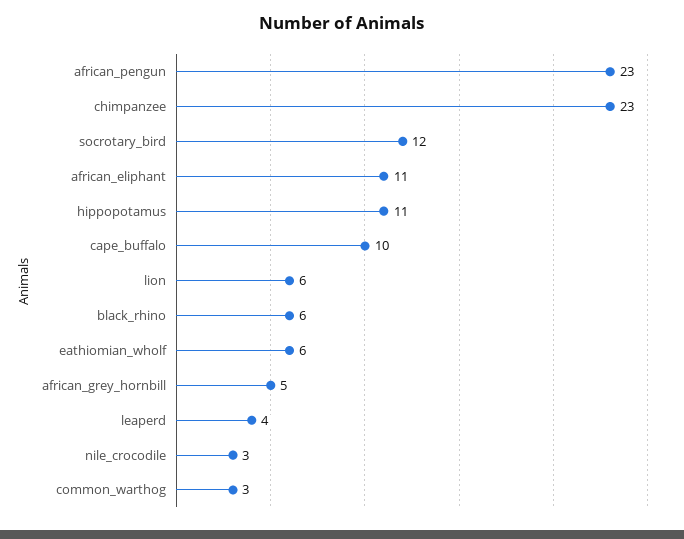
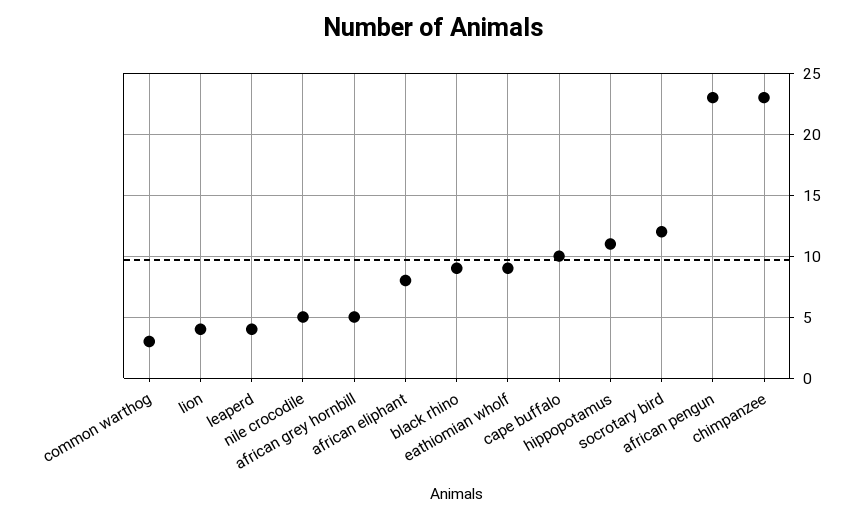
african_eliphant: 11 -> 8
lion: 6 -> 4
black_rhino: 6 -> 9
eathiomian_wholf: 6 -> 9
nile_crocodile: 3 -> 5

